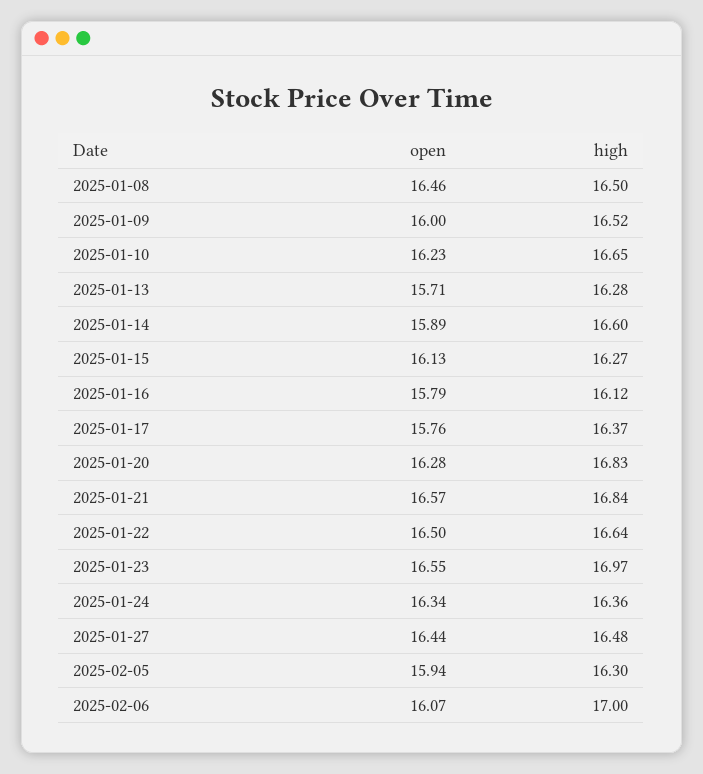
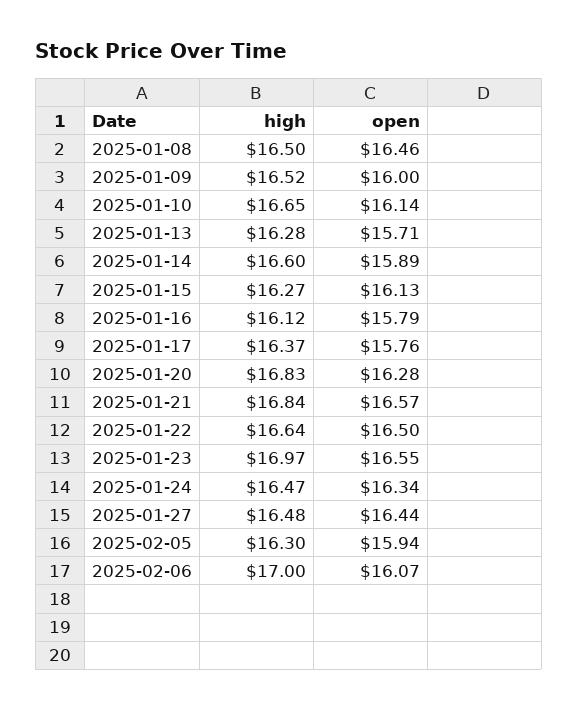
open, 2025-01-10: 16.23 -> 16.14
high, 2025-01-24: 16.36 -> 16.47

